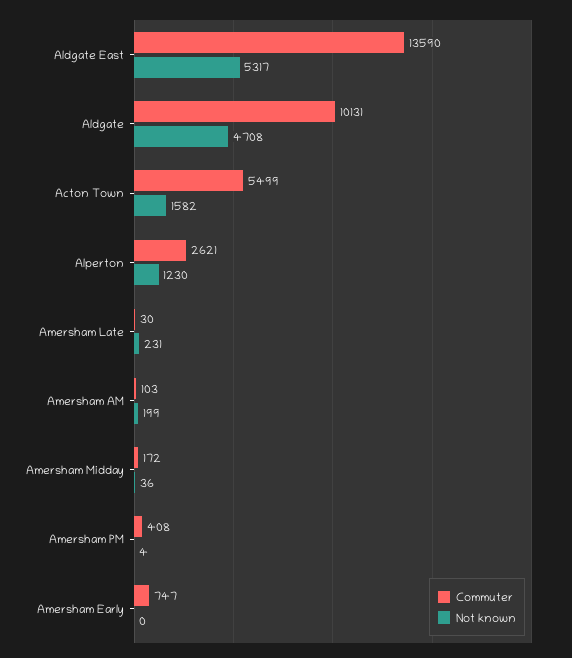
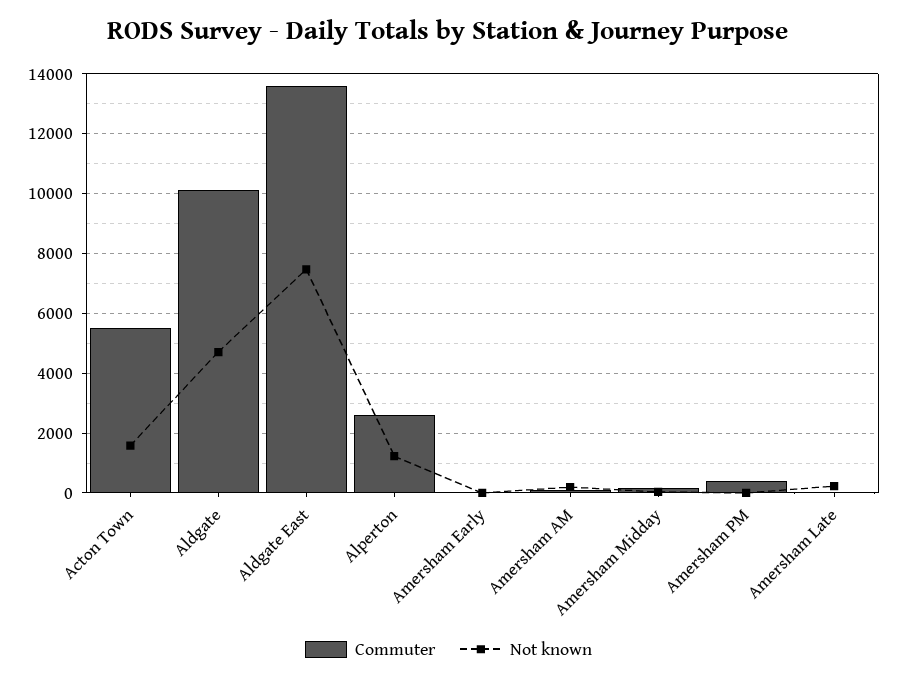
Not known, Aldgate East: 5317 -> 7500
Commuter, Amersham Early: 747 -> 0

